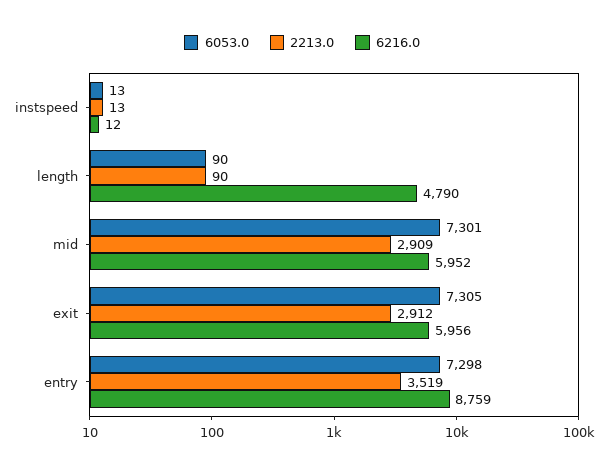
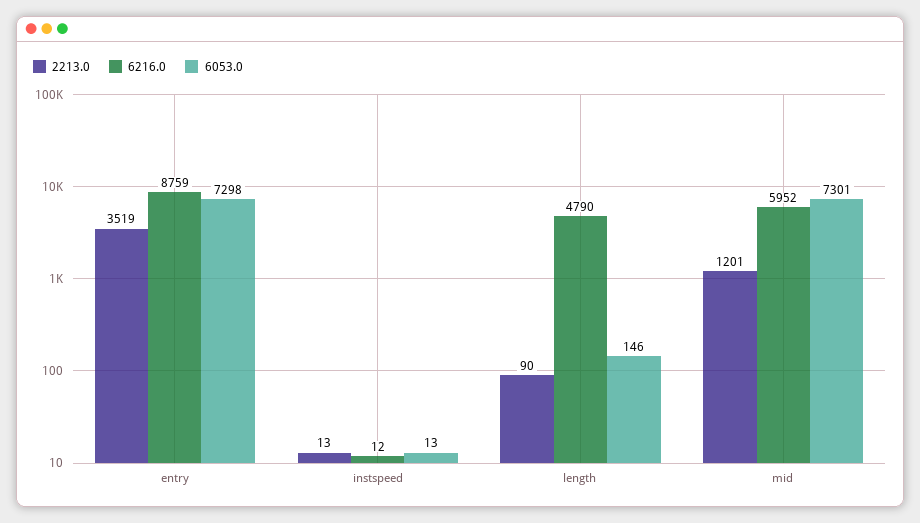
6053.0, length: 90 -> 146
2213.0, mid: 2909 -> 1201
6053.0, exit: 7305 -> none
2213.0, exit: 2912 -> none
6216.0, exit: 5956 -> none

